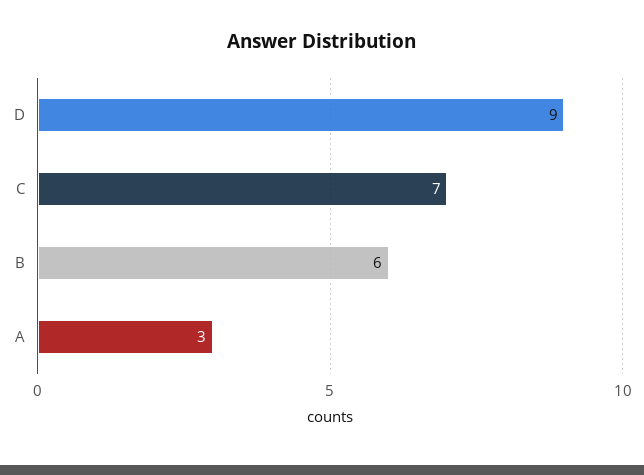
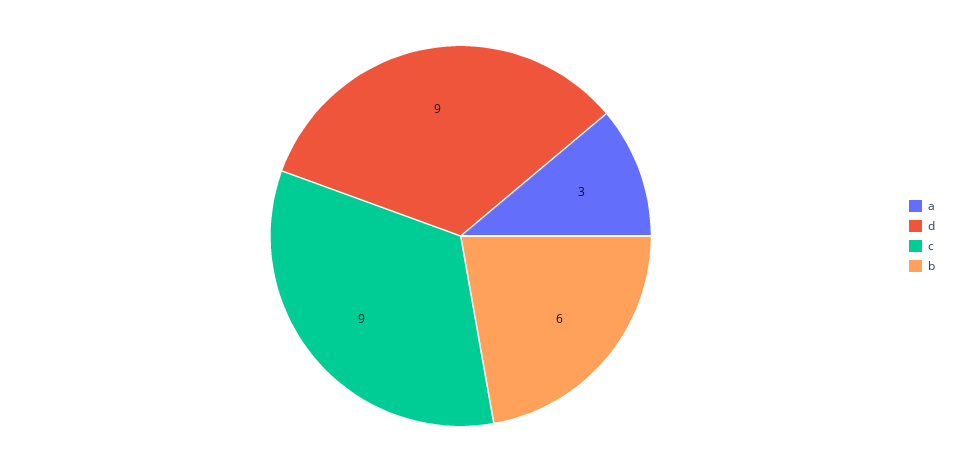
C: 7 -> 9

